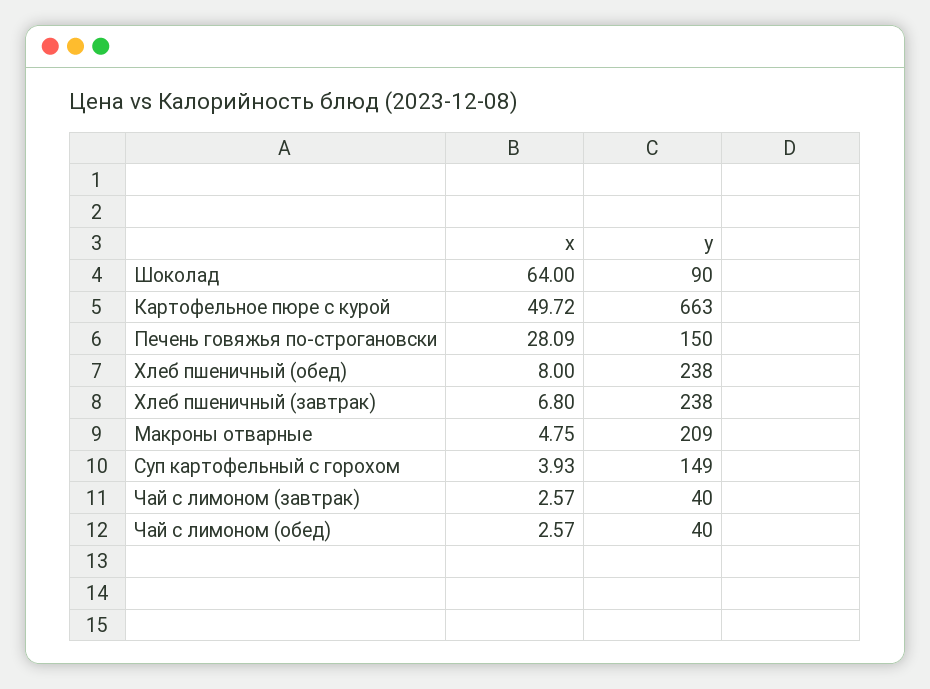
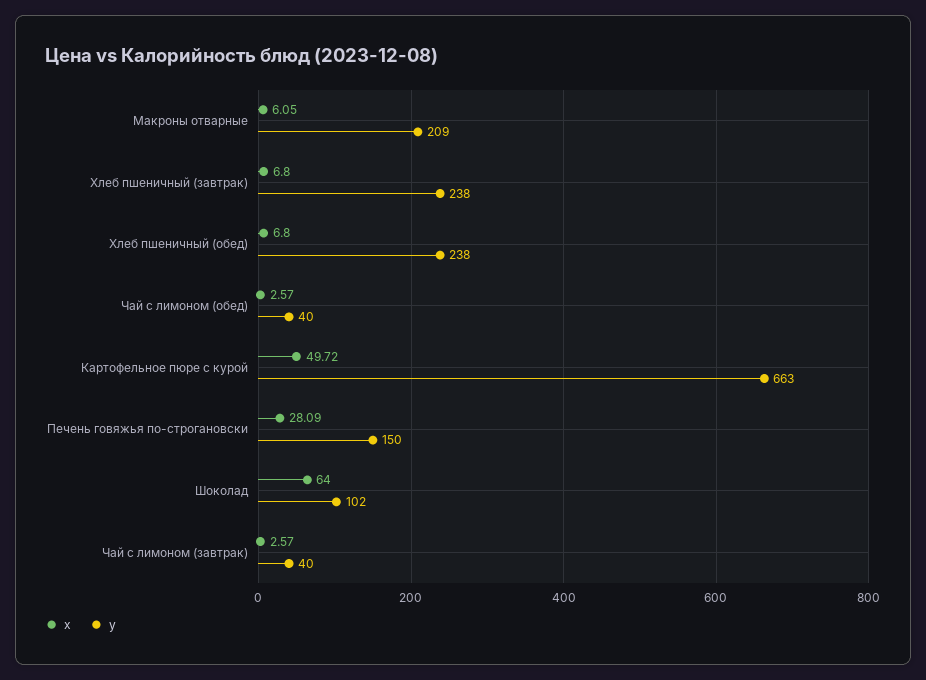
y, Шоколад: 90 -> 102
x, Хлеб пшеничный (обед): 8 -> 6.8
x, Макроны отварные: 4.75 -> 6.05
x, Суп картофельный с горохом: 3.93 -> none
y, Суп картофельный с горохом: 149 -> none

